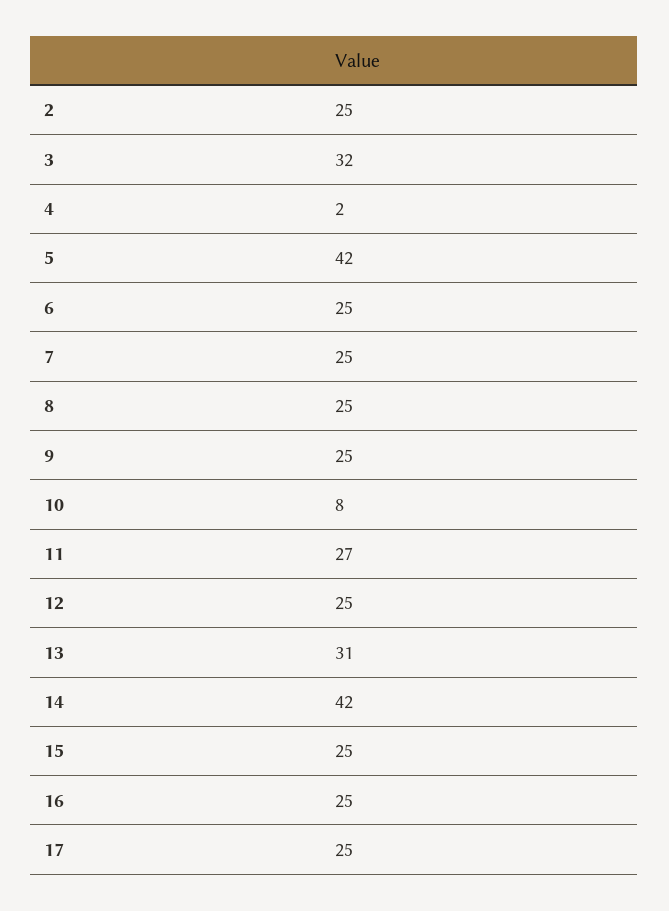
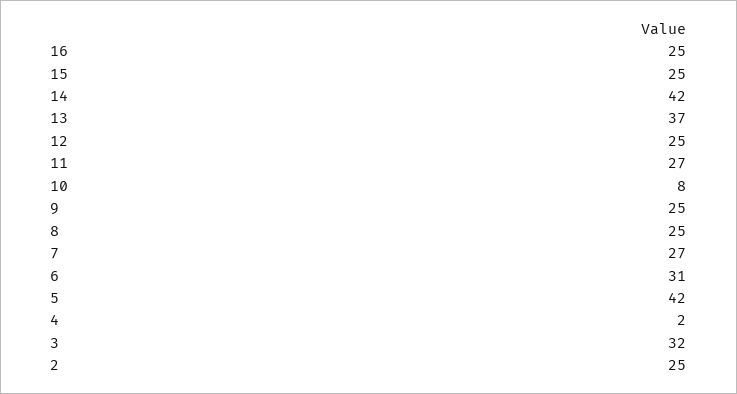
6: 25 -> 31
7: 25 -> 27
13: 31 -> 37
17: 25 -> none

